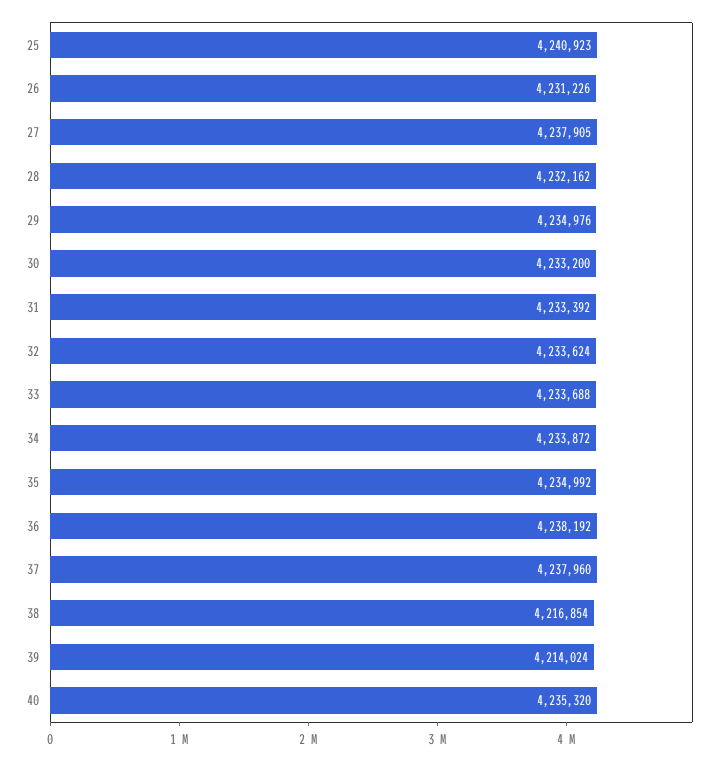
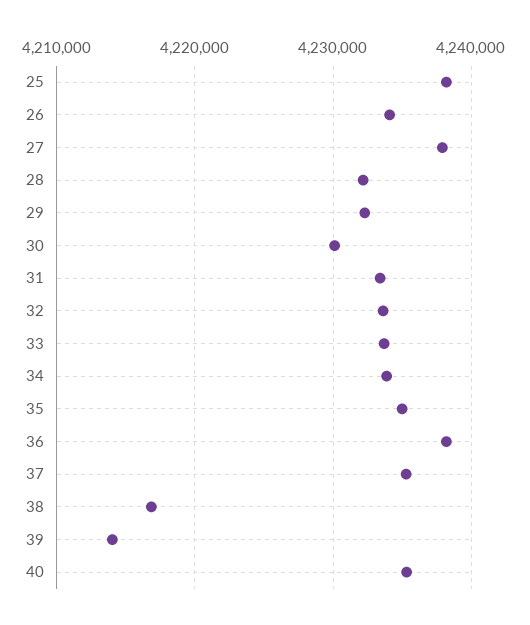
25: 4240923 -> 4238000
26: 4231226 -> 4234000
29: 4234976 -> 4232000
30: 4233200 -> 4230000
37: 4237960 -> 4235000

